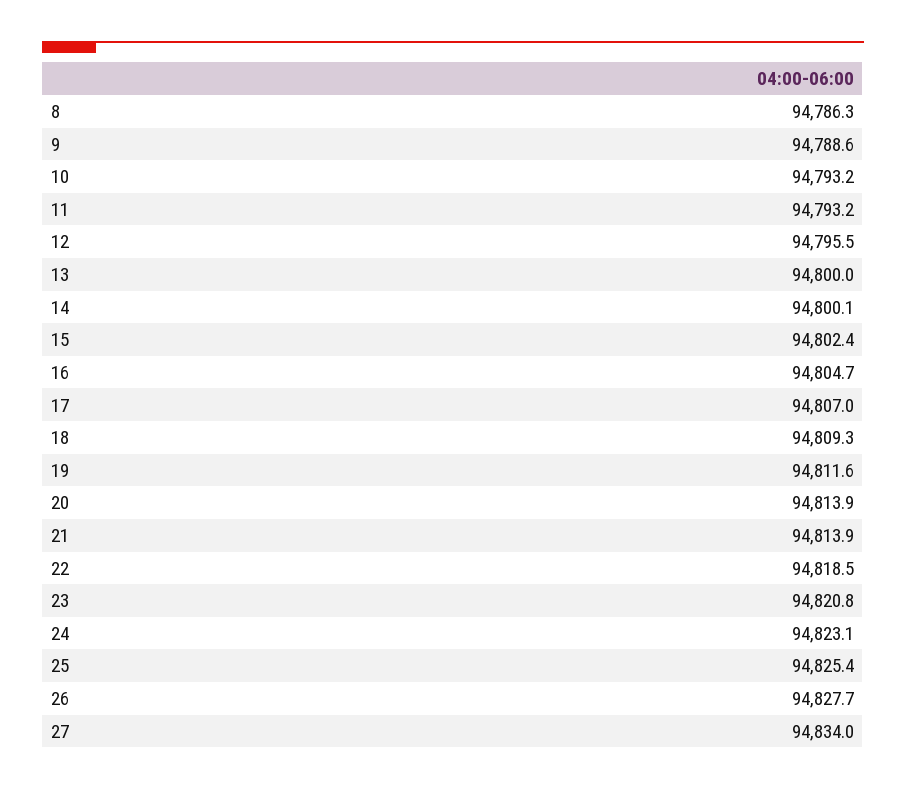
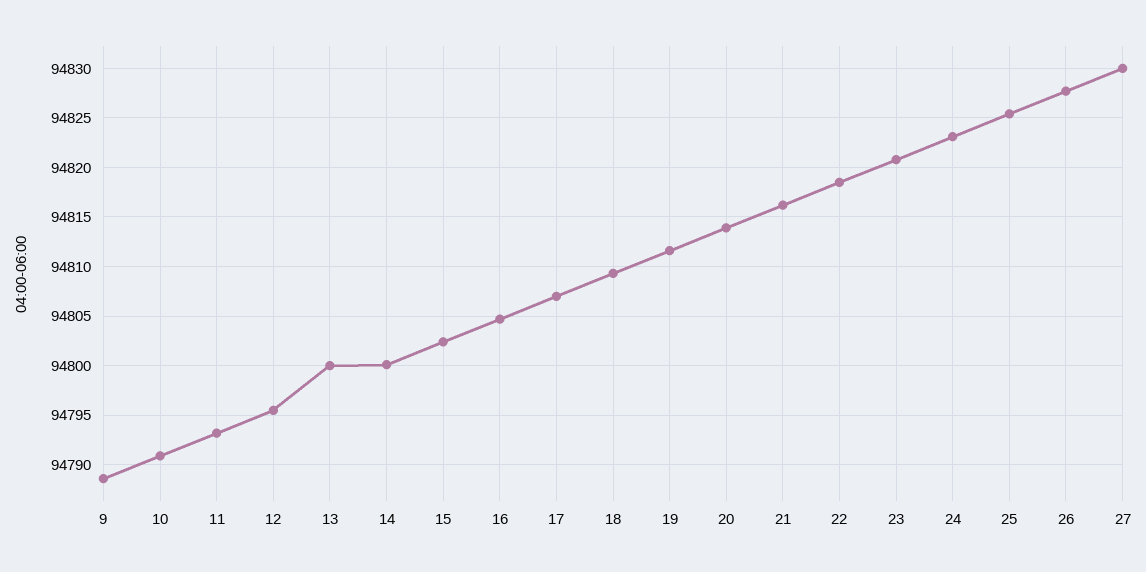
8: 94786.3 -> none
10: 94793.2 -> 94791
21: 94813.9 -> 94816
27: 94834 -> 94830

